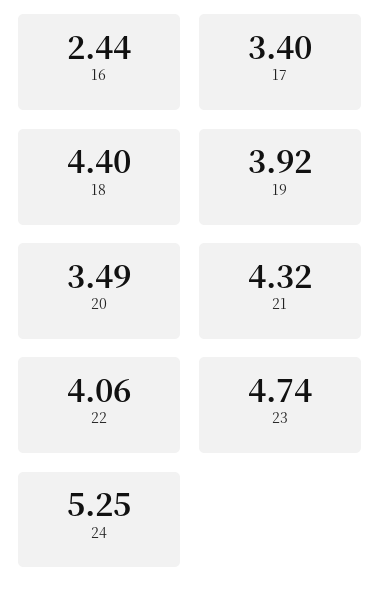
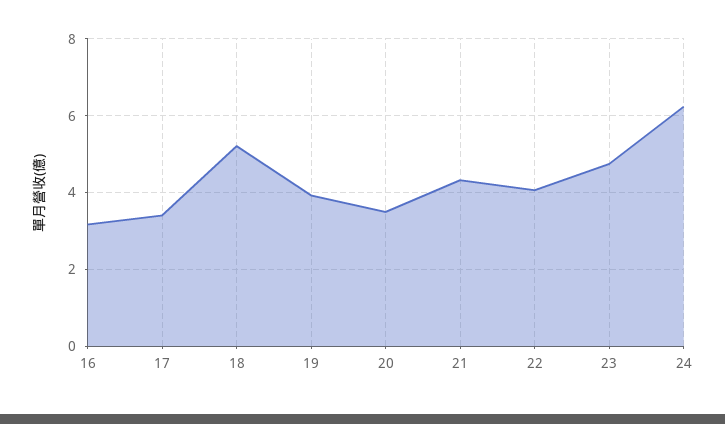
16: 2.44 -> 3.2
18: 4.4 -> 5.2
24: 5.25 -> 6.2

